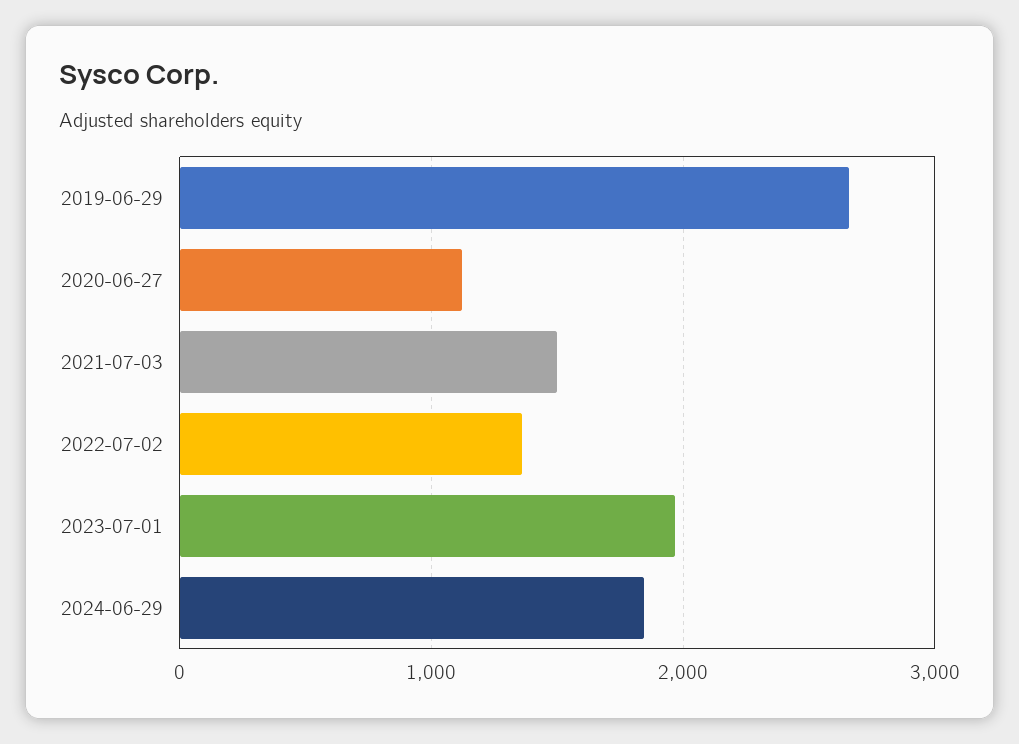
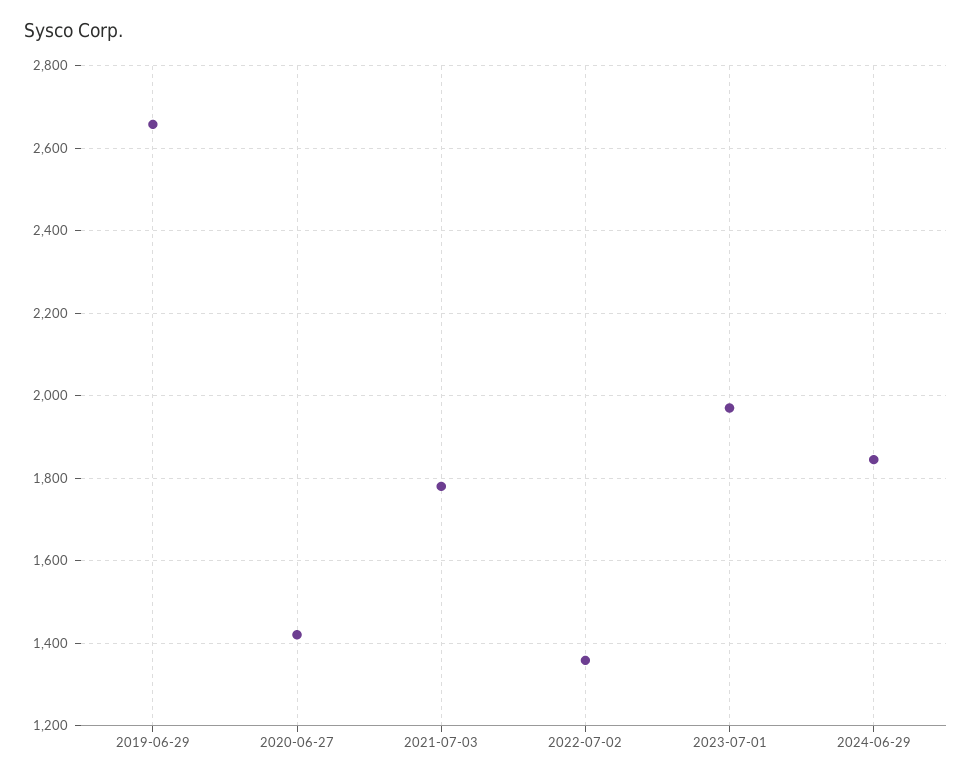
2020-06-27: 1100 -> 1420
2021-07-03: 1500 -> 1780

